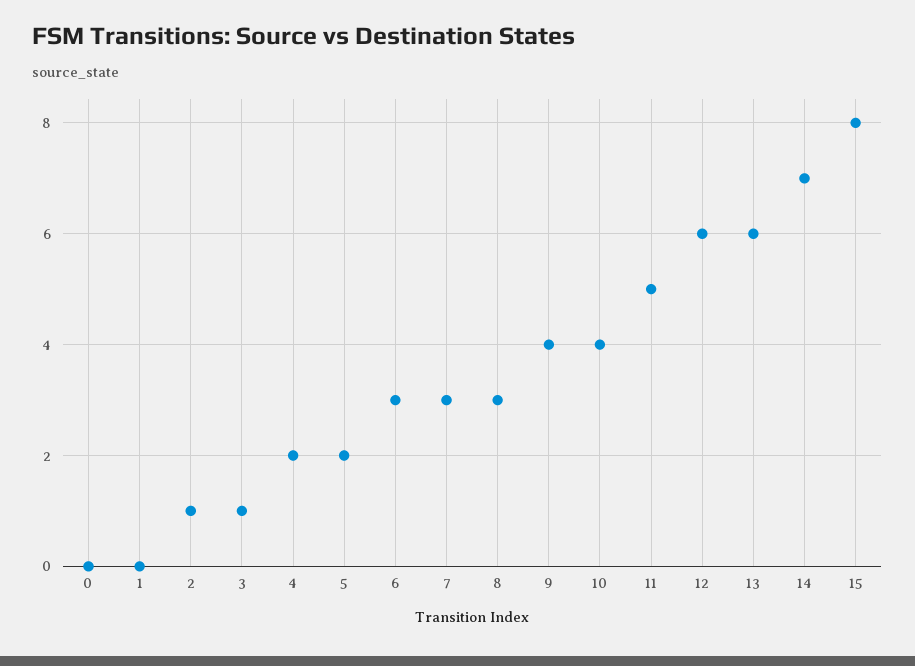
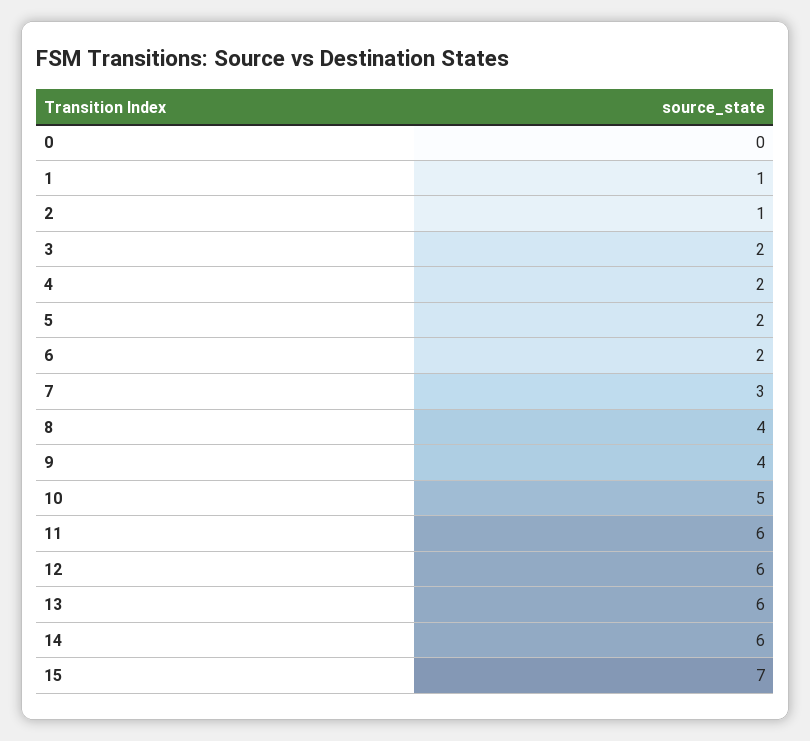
1: 0 -> 1
3: 1 -> 2
6: 3 -> 2
8: 3 -> 4
10: 4 -> 5
11: 5 -> 6
14: 7 -> 6
15: 8 -> 7

